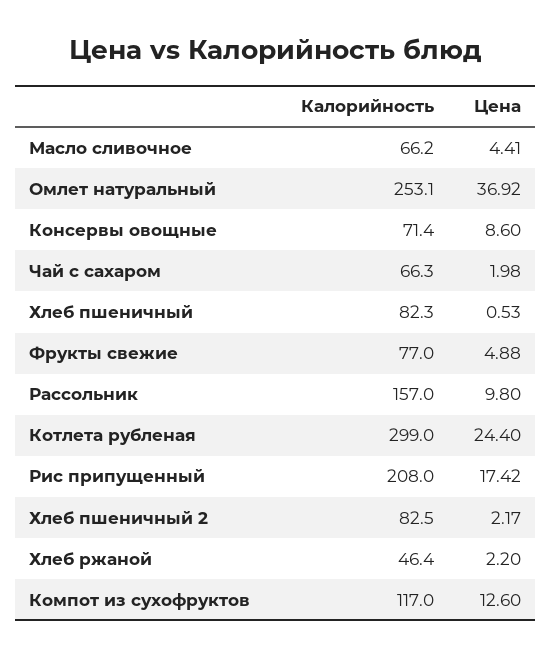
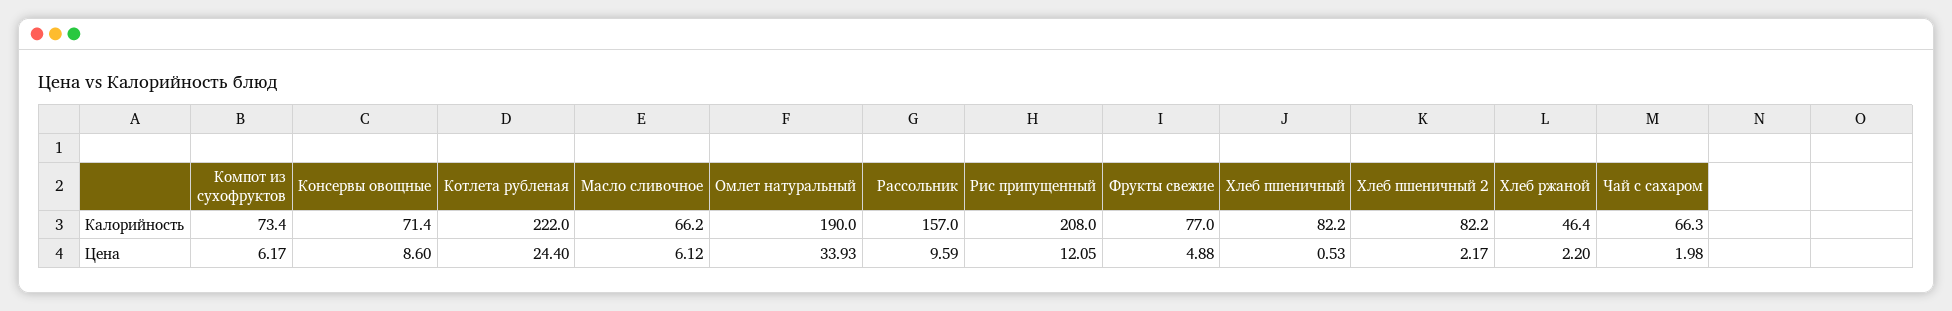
Цена, Масло сливочное: 4.41 -> 6.12
Калорийность, Омлет натуральный: 253.1 -> 190
Цена, Омлет натуральный: 36.92 -> 33.93
Калорийность, Хлеб пшеничный: 82.3 -> 82.2
Цена, Рассольник: 9.8 -> 9.59
Калорийность, Котлета рубленая: 299 -> 222
Цена, Рис припущенный: 17.42 -> 12.05
Калорийность, Хлеб пшеничный 2: 82.5 -> 82.2
Калорийность, Компот из сухофруктов: 117 -> 73.4
Цена, Компот из сухофруктов: 12.6 -> 6.17

